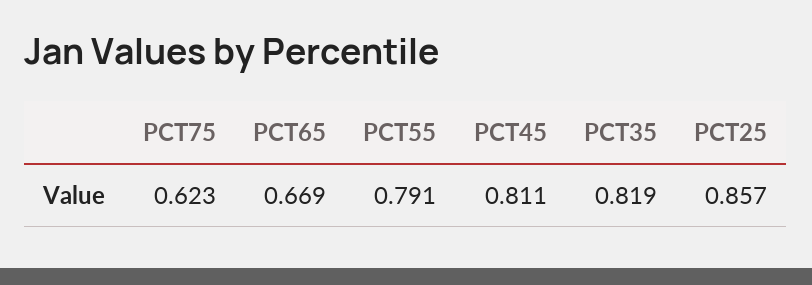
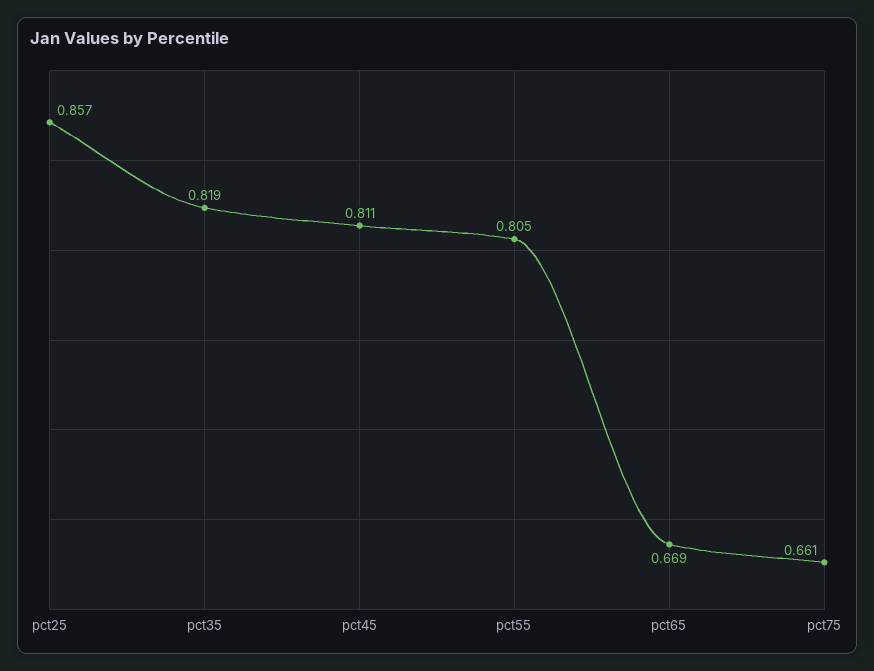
PCT75: 0.623 -> 0.661
PCT55: 0.791 -> 0.805

